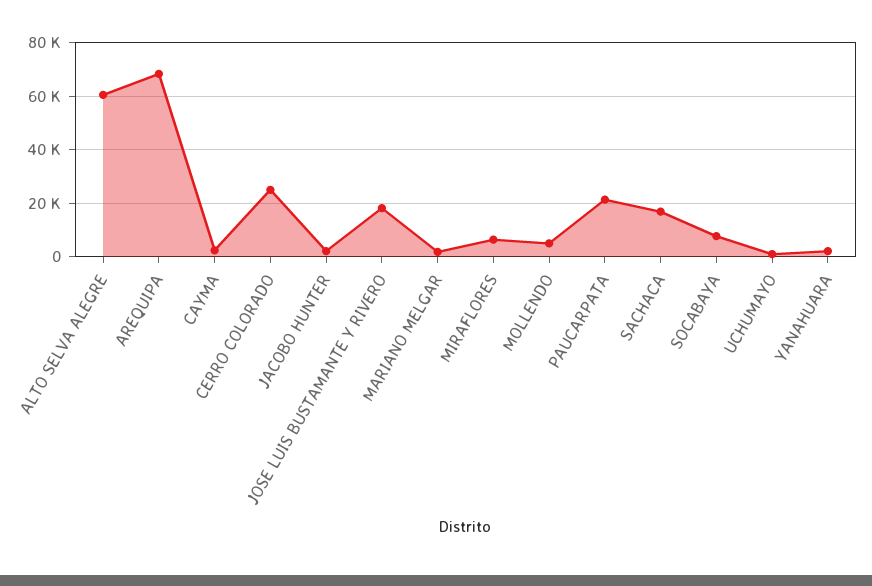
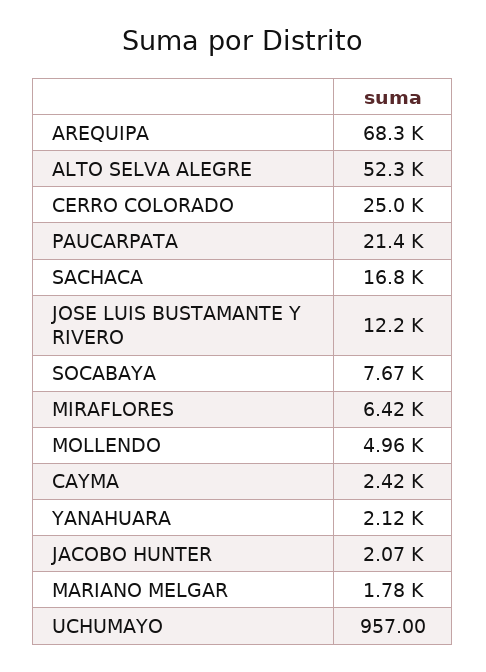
ALTO SELVA ALEGRE: 60000 -> 52300
JOSE LUIS BUSTAMANTE Y RIVERO: 17500 -> 12200

